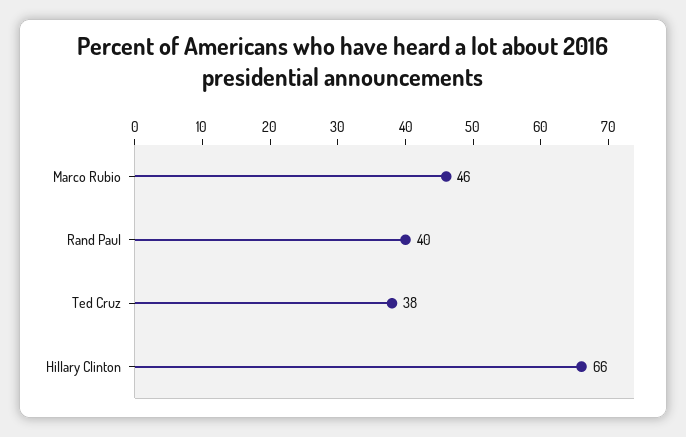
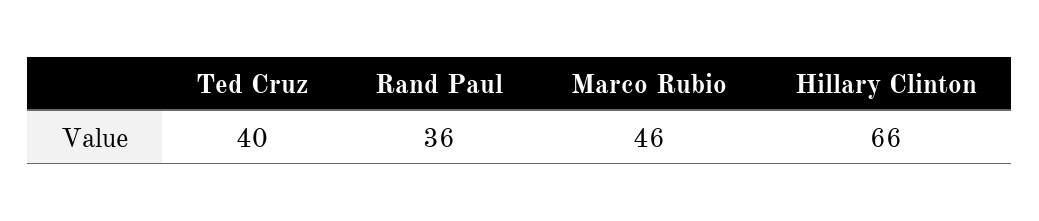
Rand Paul: 40 -> 36
Ted Cruz: 38 -> 40

